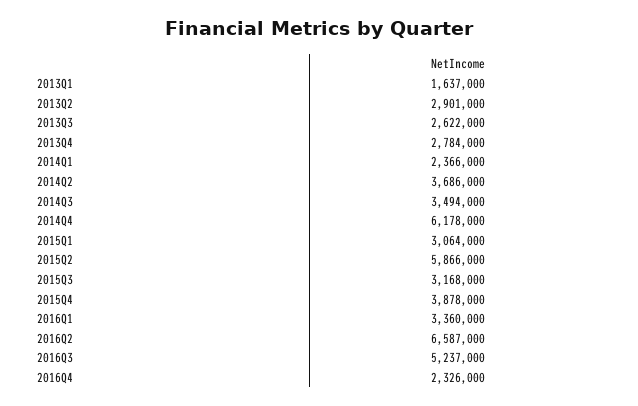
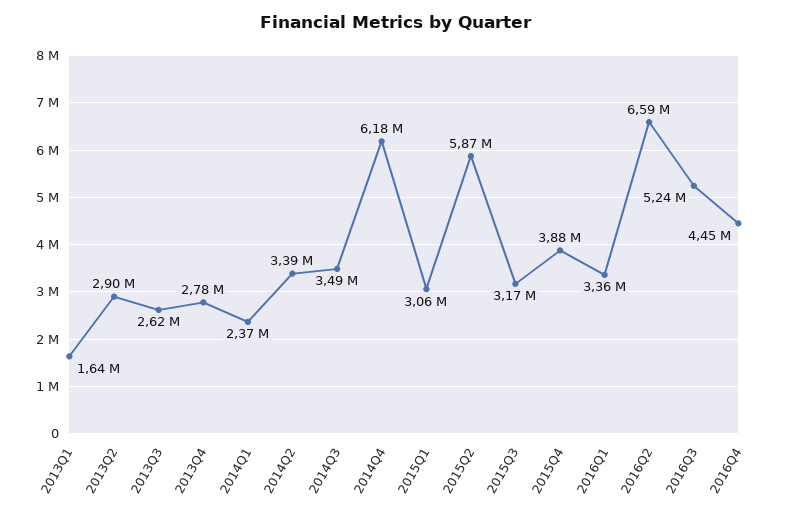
2014Q2: 3686000 -> 3390000
2016Q4: 2326000 -> 4450000

